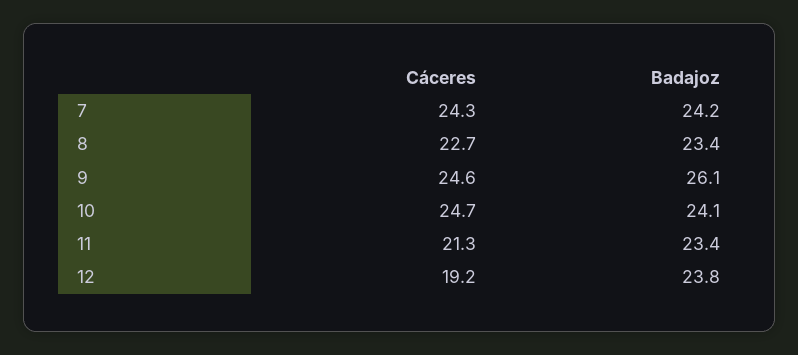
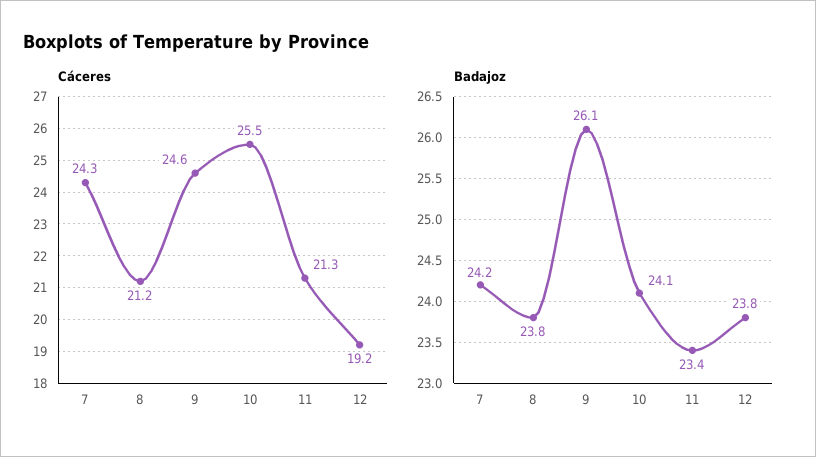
Cáceres, 8: 22.7 -> 21.2
Badajoz, 8: 23.4 -> 23.8
Cáceres, 10: 24.7 -> 25.5

